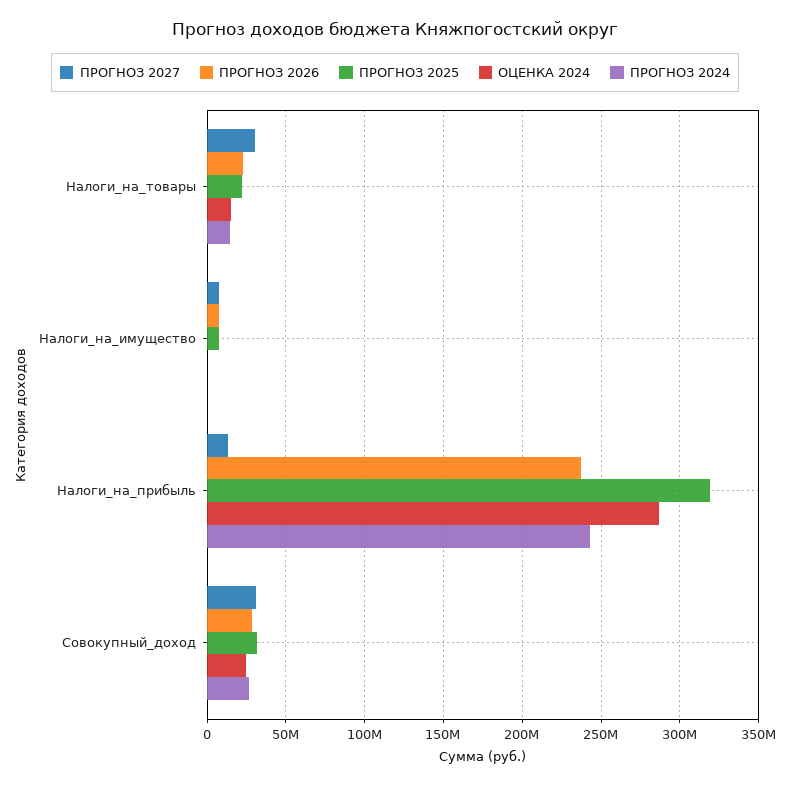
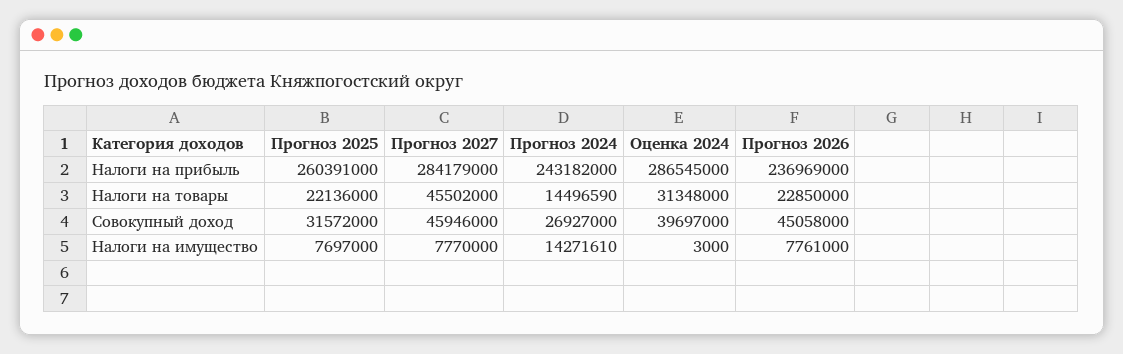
ПРОГНОЗ 2027, Налоги_на_товары: 30000000 -> 45502000
ОЦЕНКА 2024, Налоги_на_товары: 15000000 -> 31348000
ПРОГНОЗ 2024, Налоги_на_имущество: 0 -> 14271610
ПРОГНОЗ 2027, Налоги_на_прибыль: 15000000 -> 284179000
ПРОГНОЗ 2025, Налоги_на_прибыль: 320000000 -> 260391000
ПРОГНОЗ 2027, Совокупный_доход: 30000000 -> 45946000
ПРОГНОЗ 2026, Совокупный_доход: 30000000 -> 45058000
ОЦЕНКА 2024, Совокупный_доход: 25000000 -> 39697000

